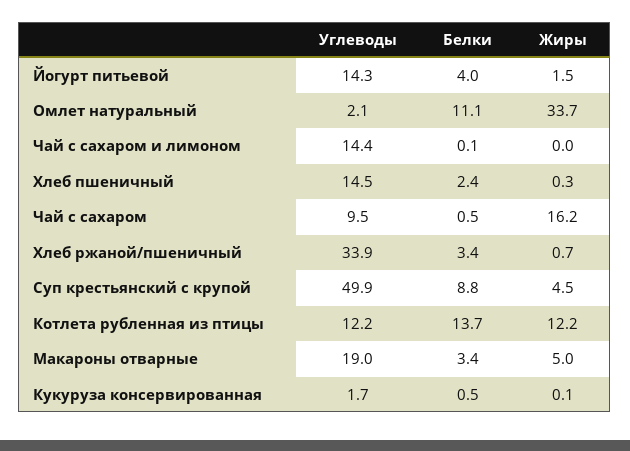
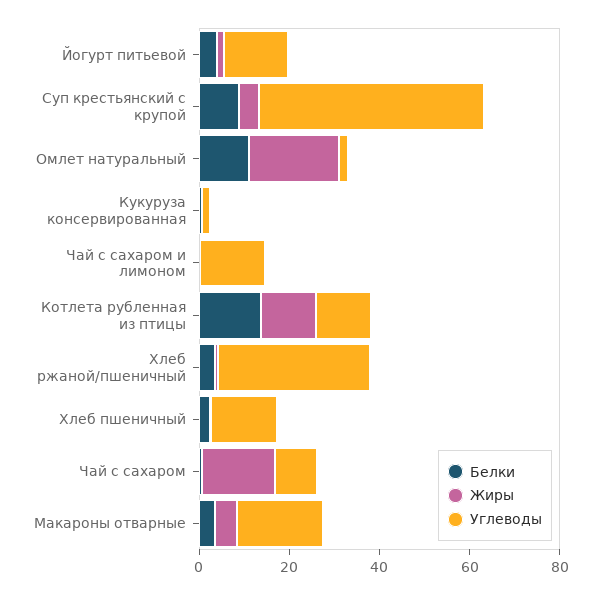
Жиры, Омлет натуральный: 33.7 -> 20

